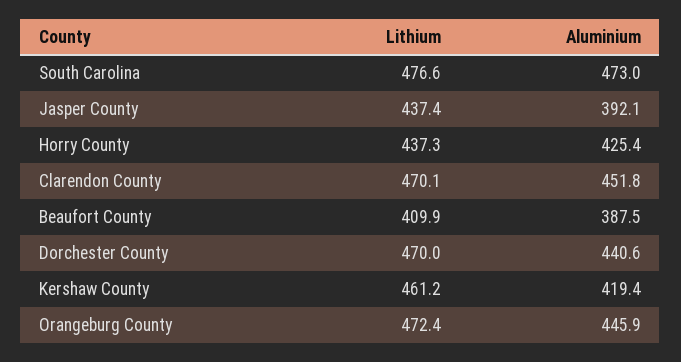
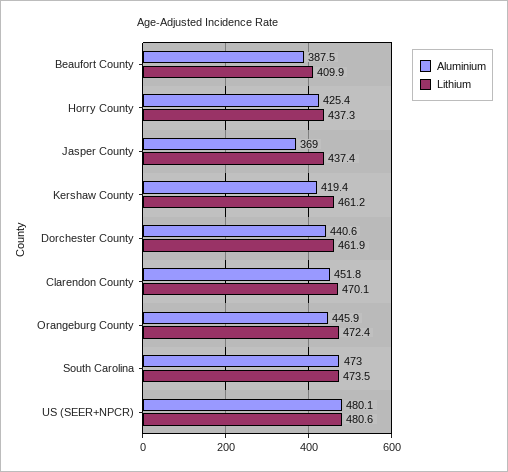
Lithium, South Carolina: 476.6 -> 473.5
Aluminium, Jasper County: 392.1 -> 369
Lithium, Dorchester County: 470 -> 461.9
Aluminium, US (SEER+NPCR): none -> 480.1
Lithium, US (SEER+NPCR): none -> 480.6

